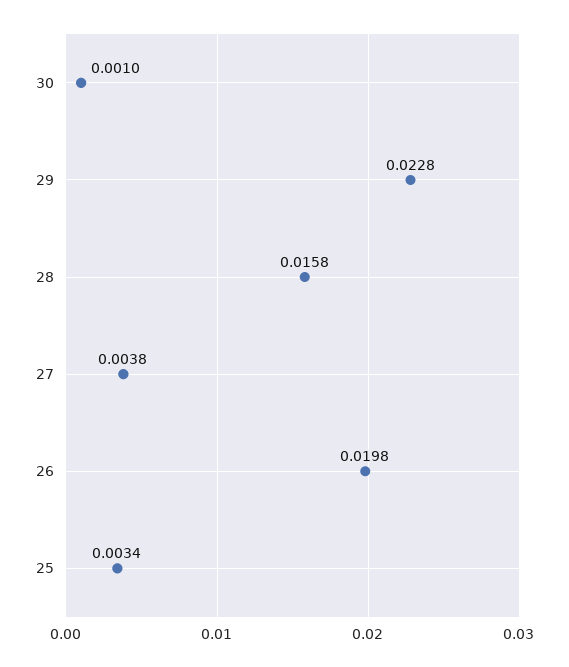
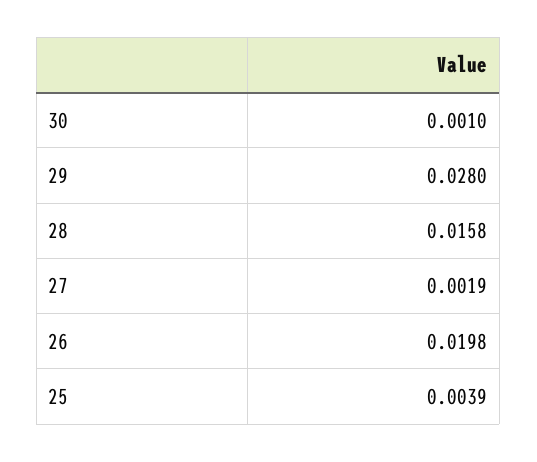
29: 0.0228 -> 0.028
27: 0.0038 -> 0.0019
25: 0.0034 -> 0.0039

